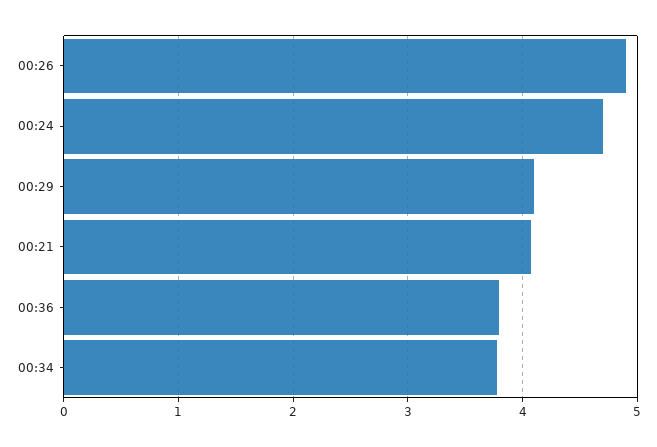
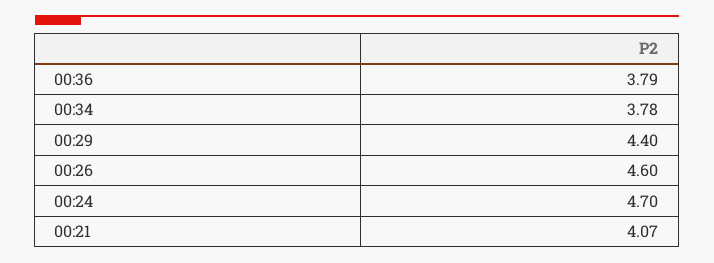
00:26: 4.9 -> 4.6
00:29: 4.1 -> 4.4

